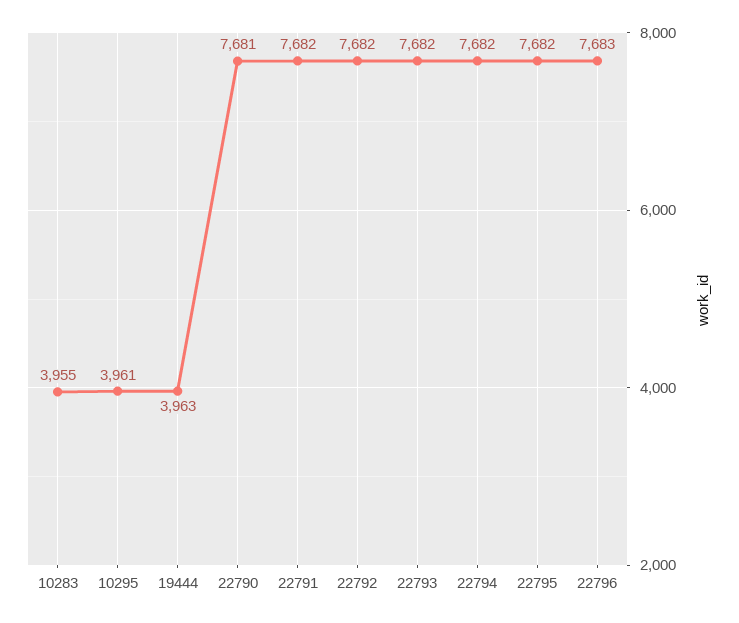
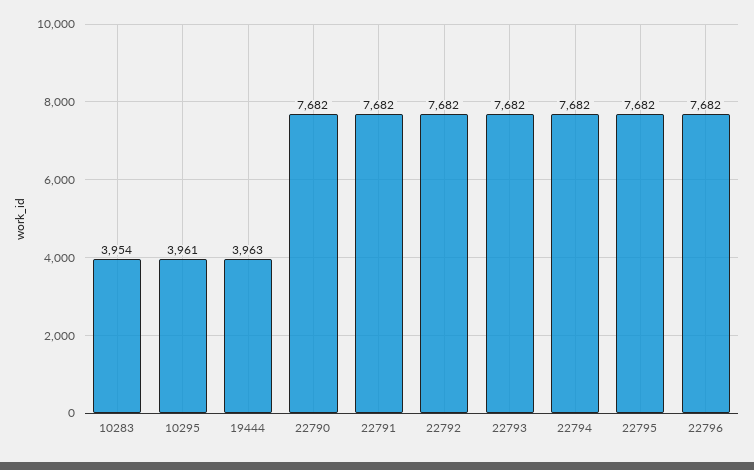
10283: 3955 -> 3954
22790: 7681 -> 7682
22796: 7683 -> 7682

